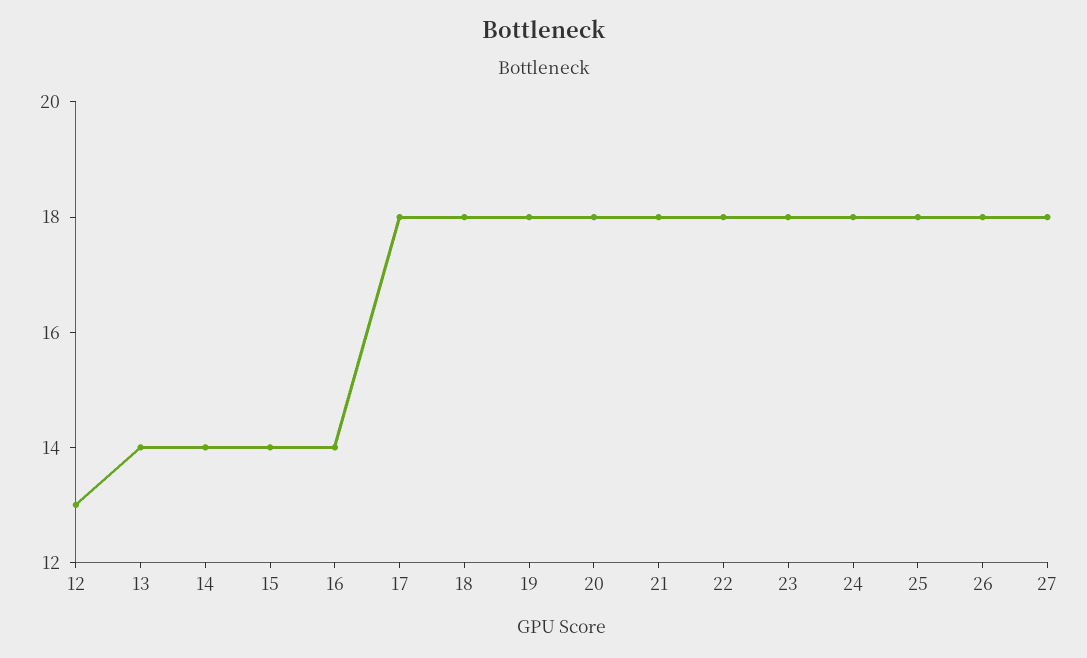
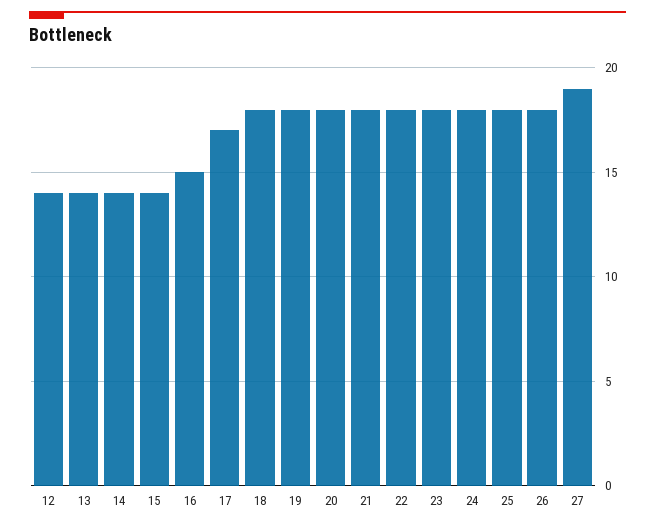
12: 13 -> 14
16: 14 -> 15
17: 18 -> 17
27: 18 -> 19

